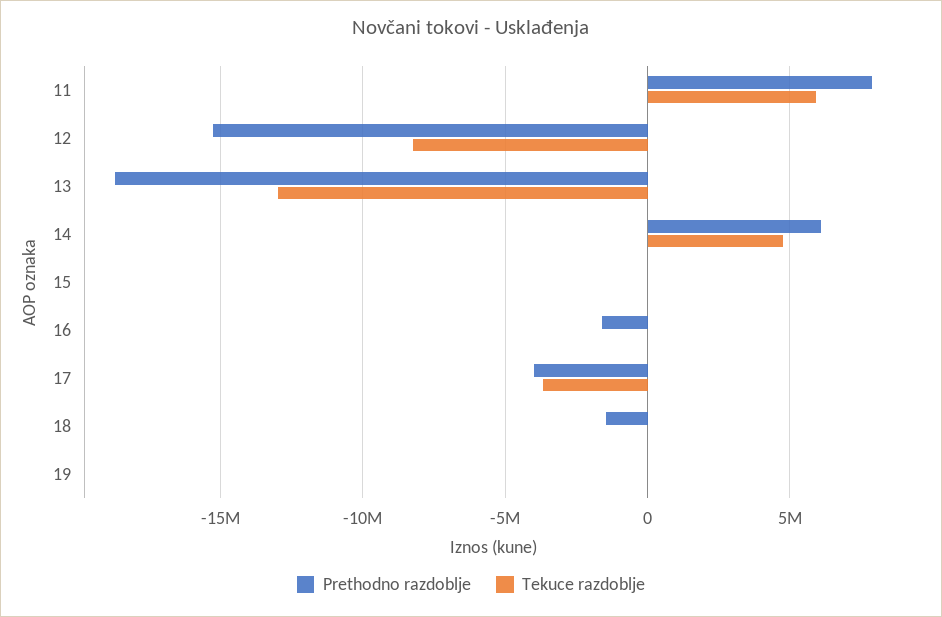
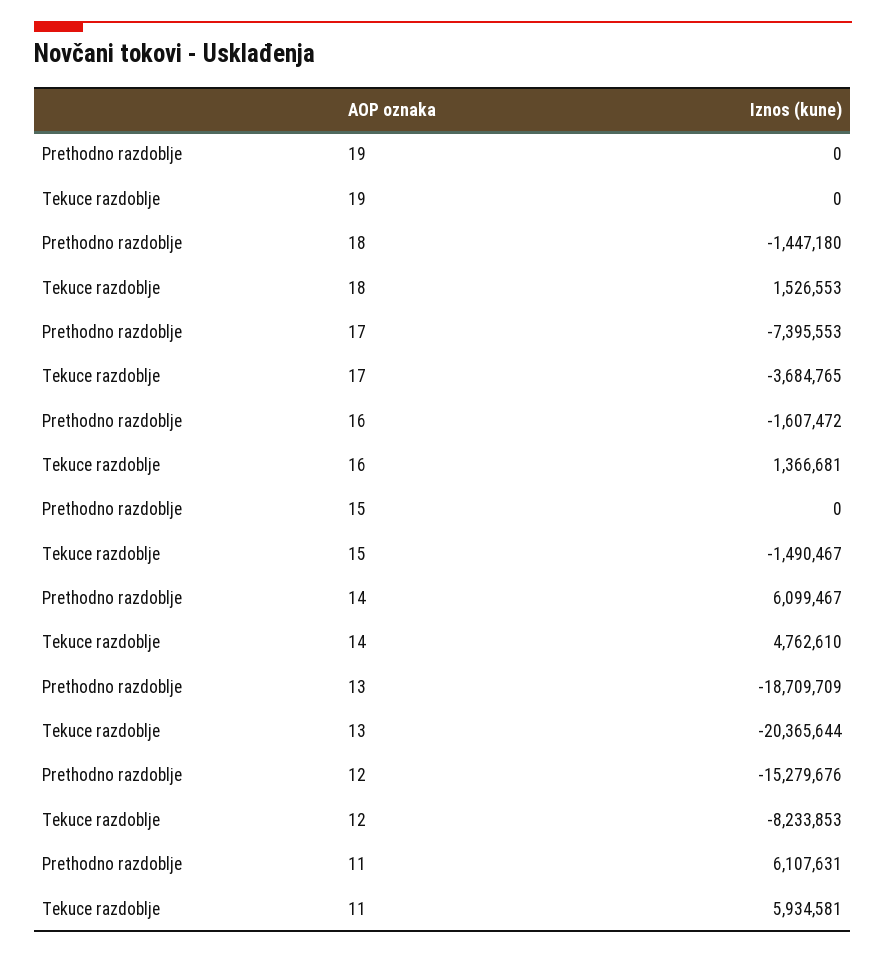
Prethodno razdoblje, 11: 8000000 -> 6107631
Tekuce razdoblje, 13: -13000000 -> -20365644
Tekuce razdoblje, 15: 0 -> -1490467
Tekuce razdoblje, 16: 0 -> 1366681
Prethodno razdoblje, 17: -4000000 -> -7395553
Tekuce razdoblje, 18: 0 -> 1526553

